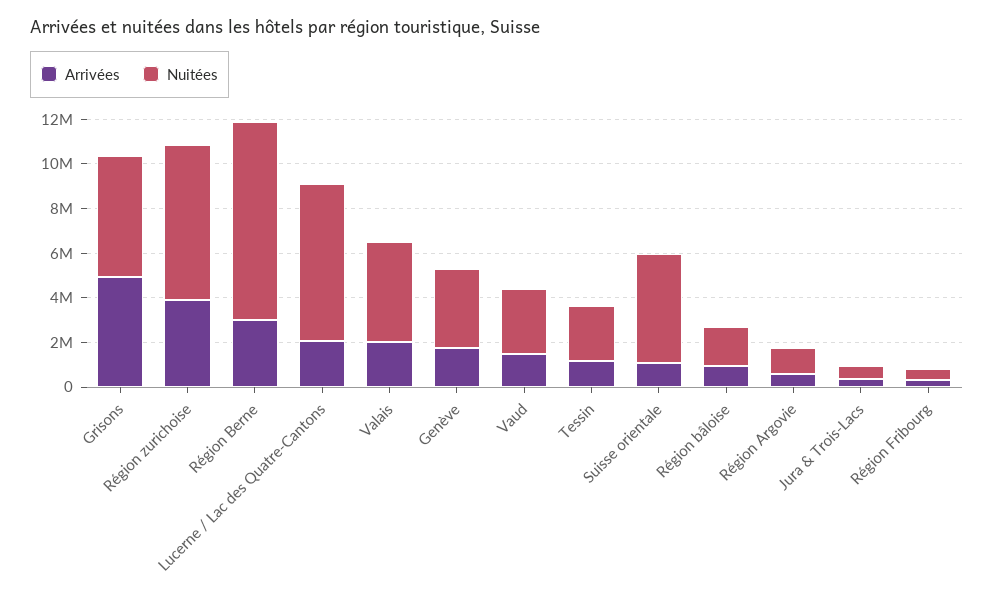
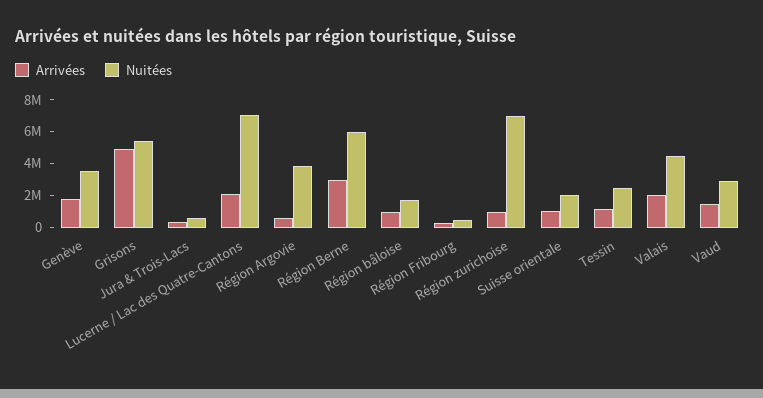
Arrivées, Région zurichoise: 4000000 -> 1000000
Nuitées, Région Berne: 9000000 -> 6000000
Nuitées, Suisse orientale: 5000000 -> 2000000
Nuitées, Région Argovie: 1000000 -> 4000000

